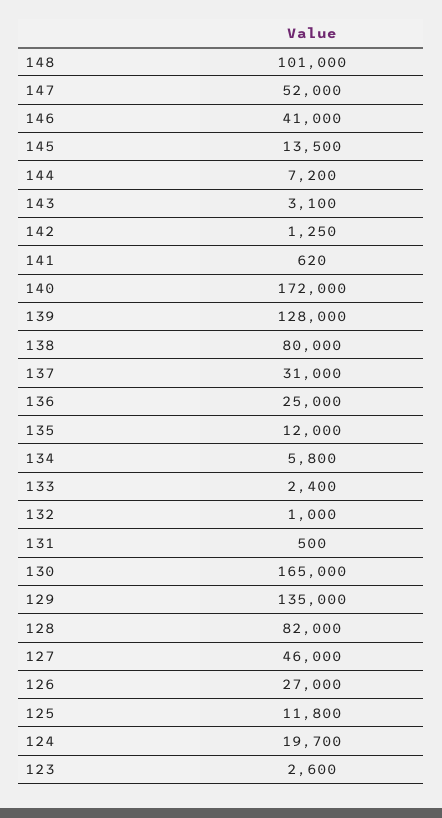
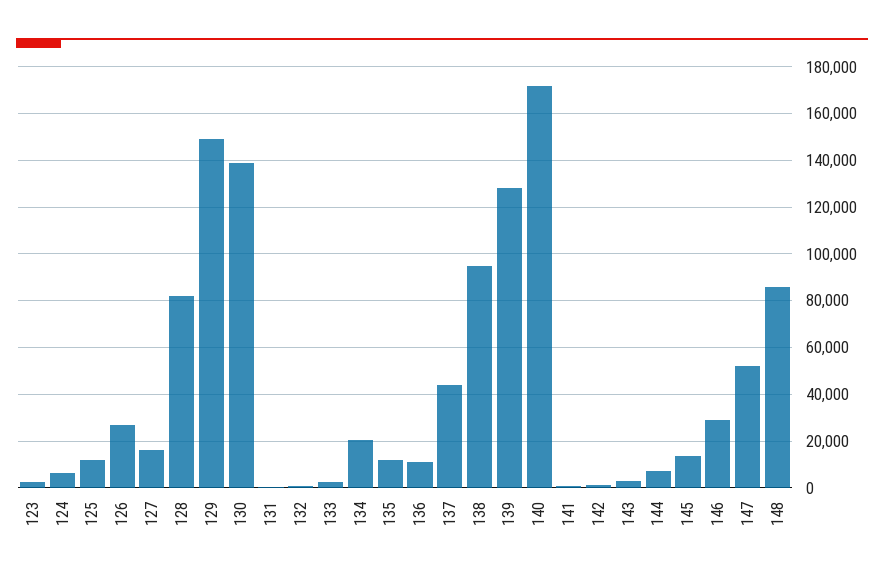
148: 101000 -> 85000
146: 41000 -> 30000
138: 80000 -> 95000
137: 31000 -> 45000
136: 25000 -> 10000
134: 5800 -> 20000
130: 165000 -> 140000
129: 135000 -> 150000
127: 46000 -> 15000
124: 19700 -> 5000

